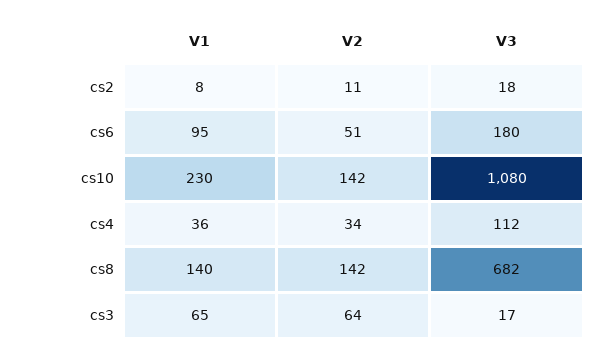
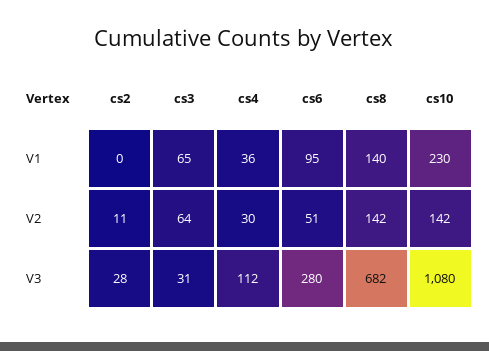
V1, cs2: 8 -> 0
V3, cs2: 18 -> 28
V3, cs6: 180 -> 280
V2, cs4: 34 -> 30
V3, cs3: 17 -> 31

